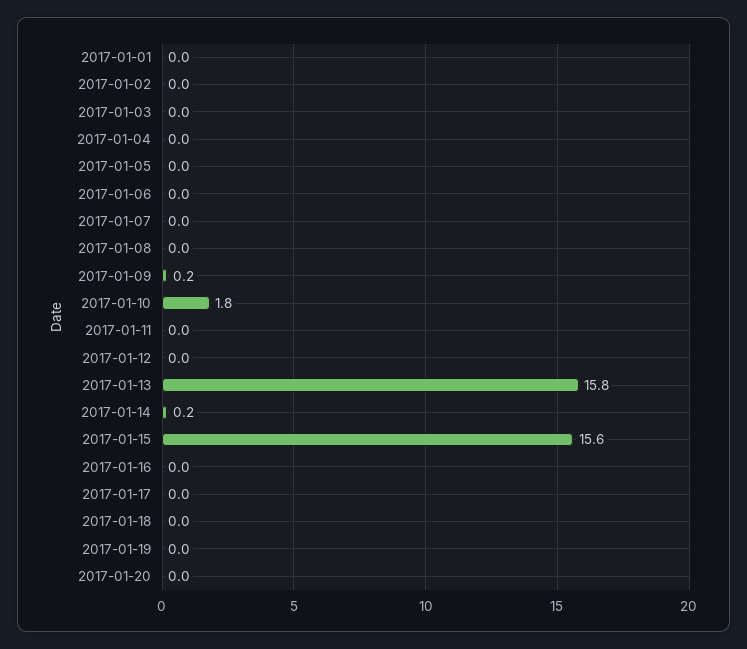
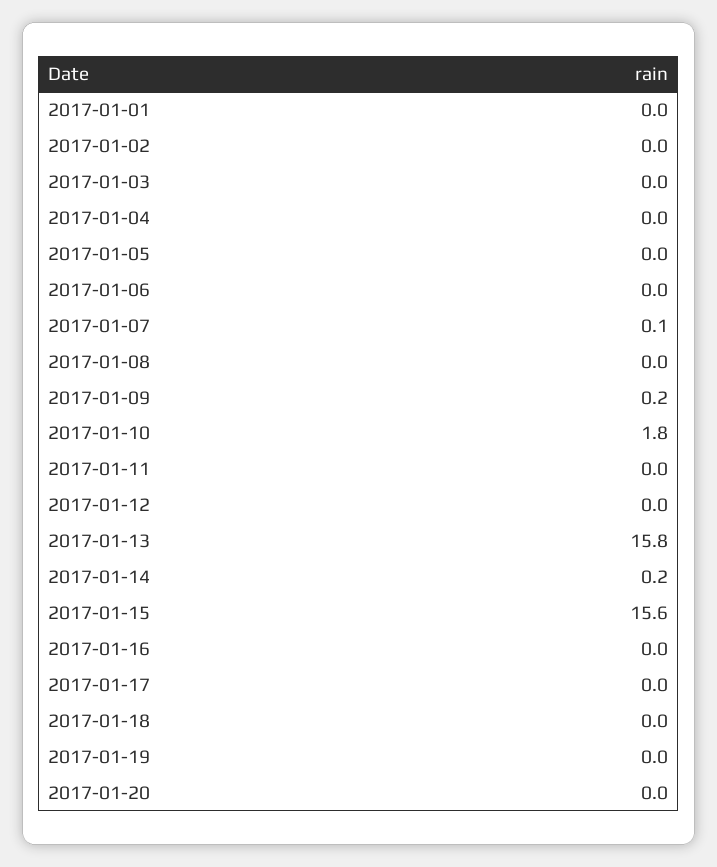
2017-01-07: 0 -> 0.1

